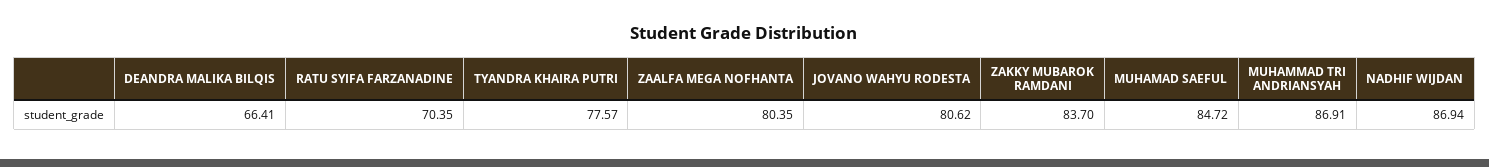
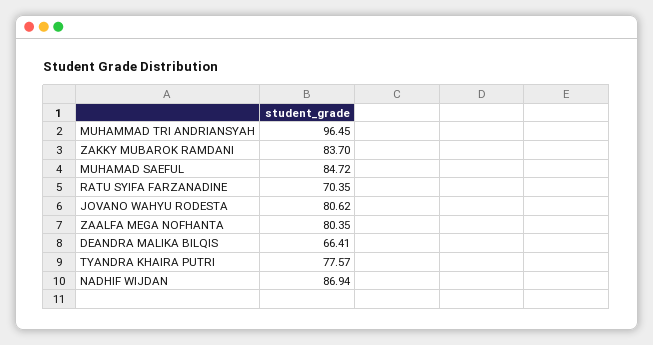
MUHAMMAD TRI ANDRIANSYAH: 86.91 -> 96.45

